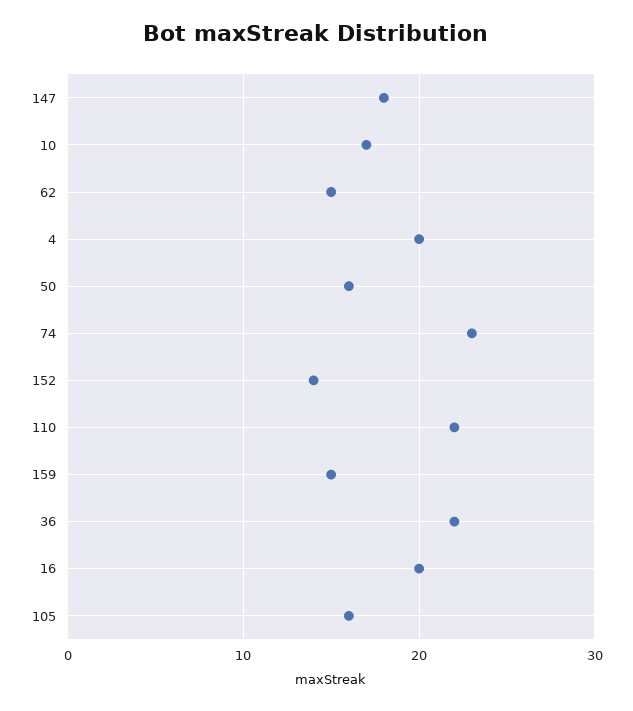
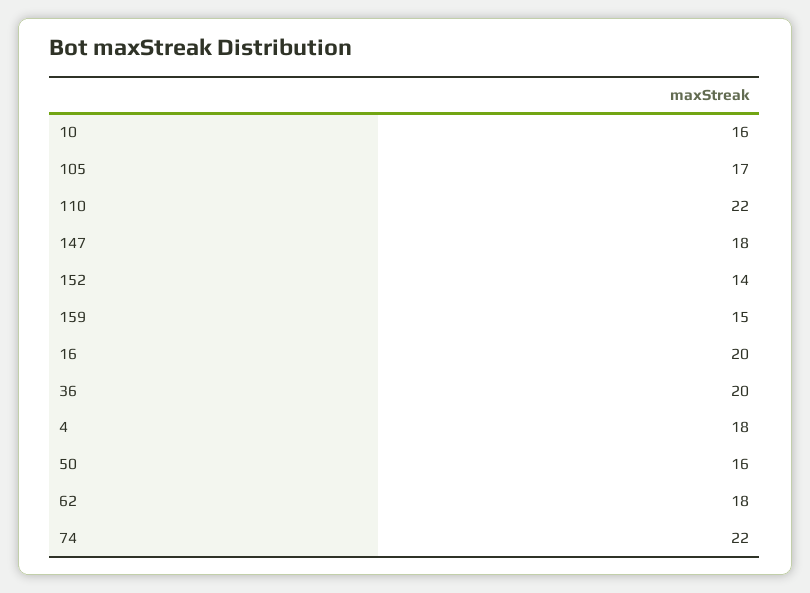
10: 17 -> 16
62: 15 -> 18
4: 20 -> 18
74: 23 -> 22
36: 22 -> 20
105: 16 -> 17

